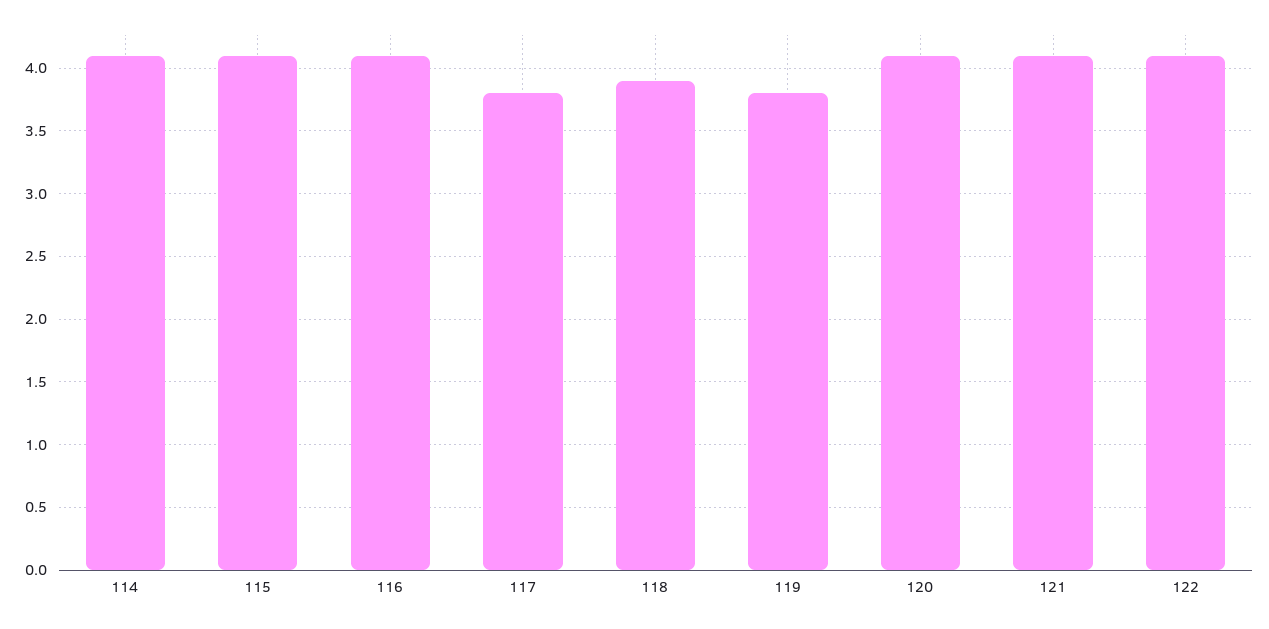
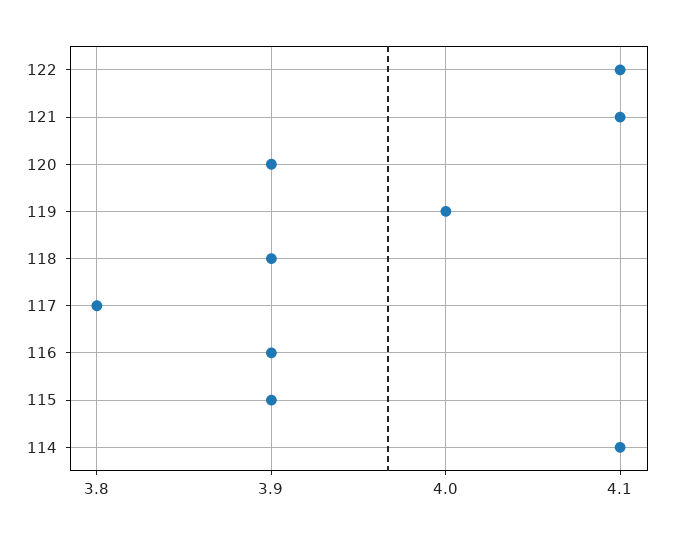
115: 4.1 -> 3.9
116: 4.1 -> 3.9
119: 3.8 -> 4
120: 4.1 -> 3.9

